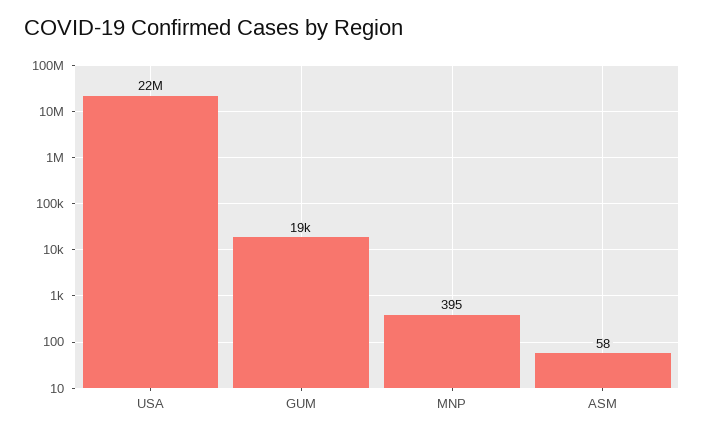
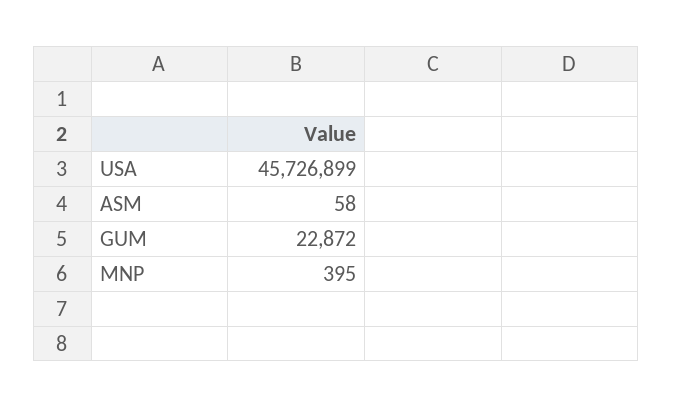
USA: 22000000 -> 45726899
GUM: 19000 -> 22872

